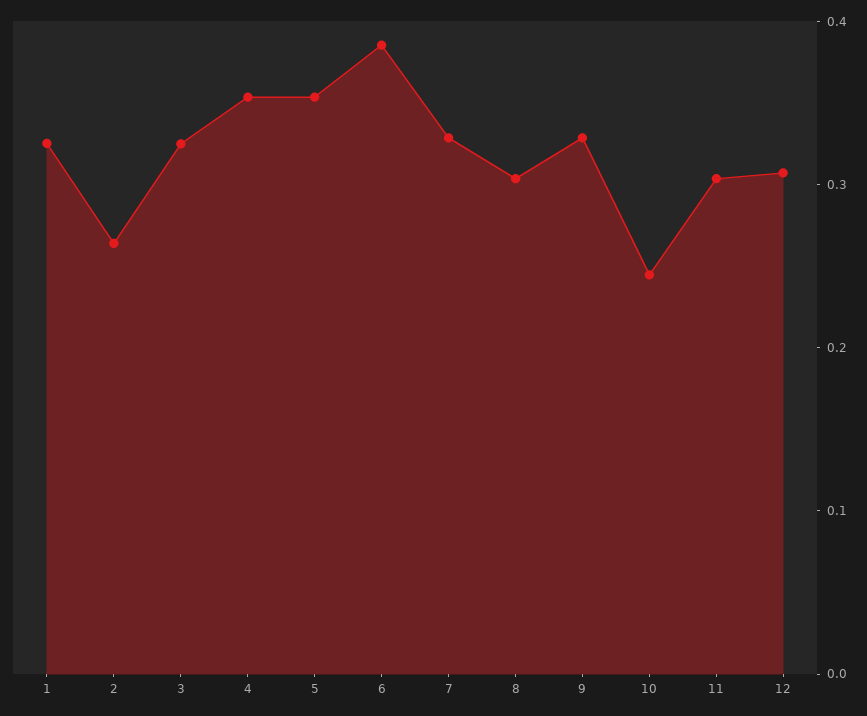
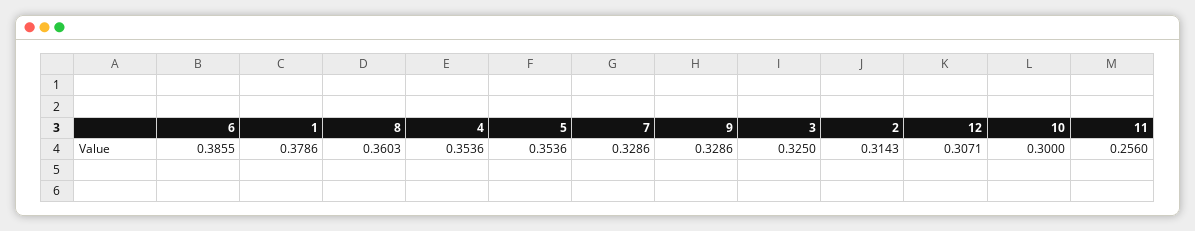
1: 0.32 -> 0.3786
2: 0.26 -> 0.3143
8: 0.3 -> 0.3603
10: 0.24 -> 0.3
11: 0.3 -> 0.256

